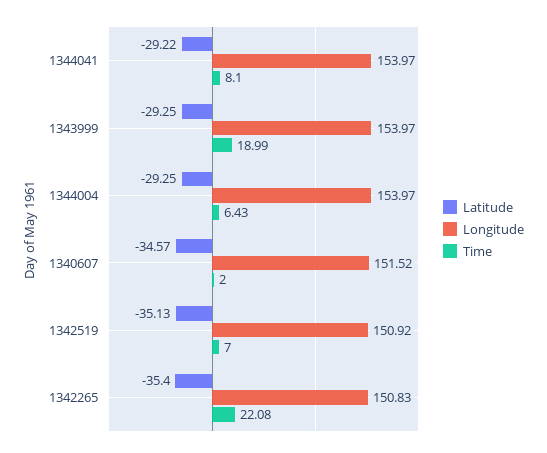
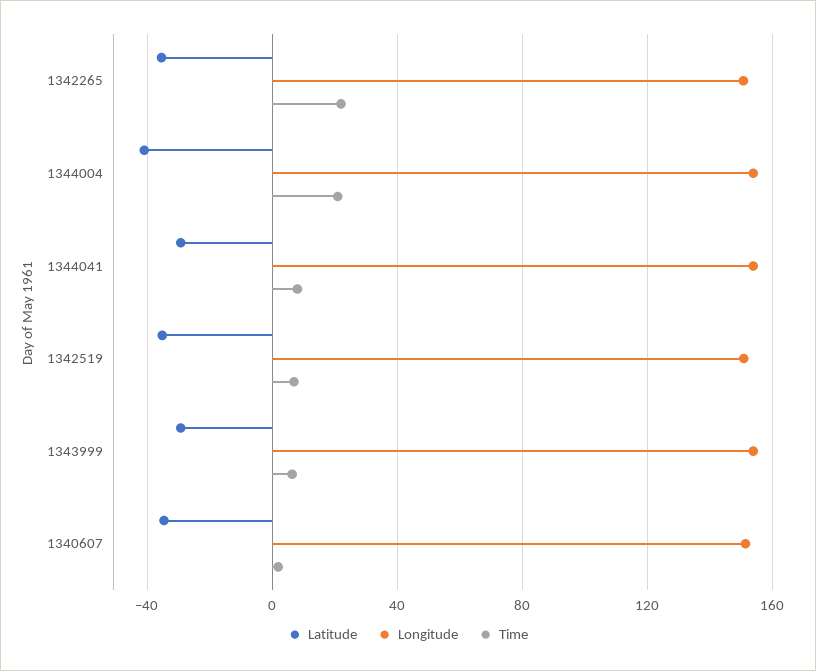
Time, 1343999: 18.99 -> 5
Latitude, 1344004: -29.25 -> -40
Time, 1344004: 6.43 -> 20

